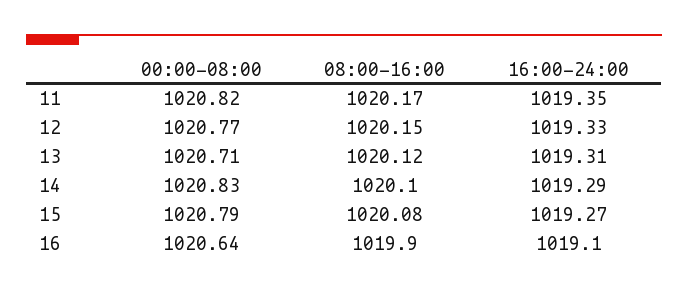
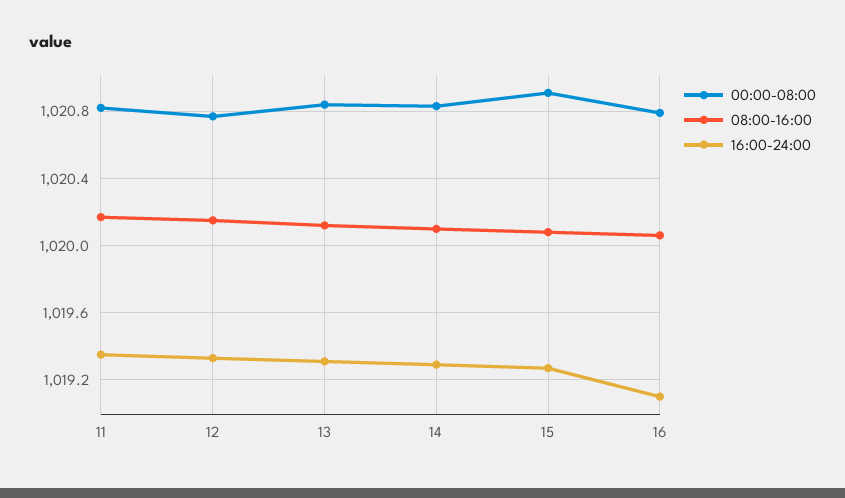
00:00-08:00, 13: 1020.71 -> 1020.85
00:00-08:00, 15: 1020.79 -> 1020.9
00:00-08:00, 16: 1020.64 -> 1020.8
08:00-16:00, 16: 1019.9 -> 1020.05

